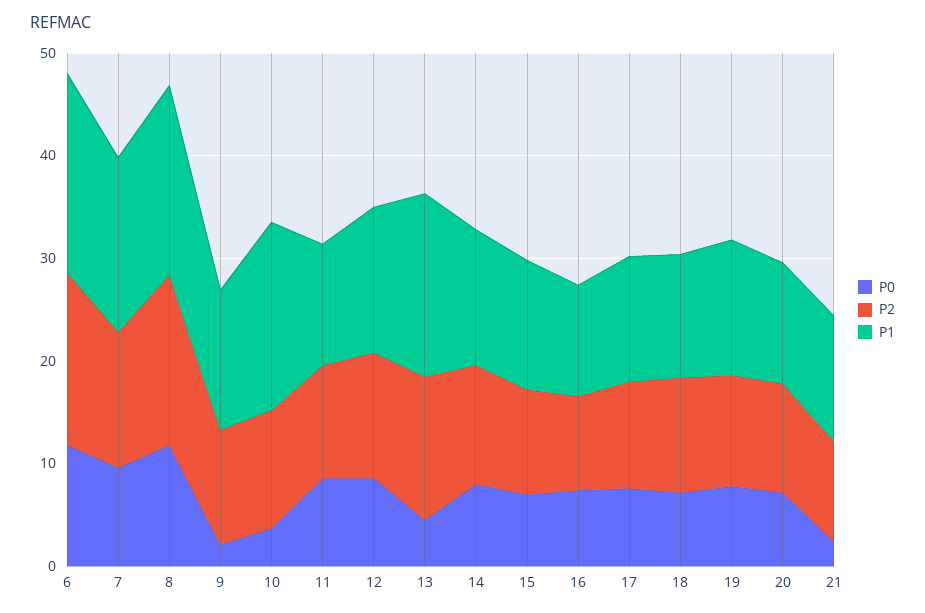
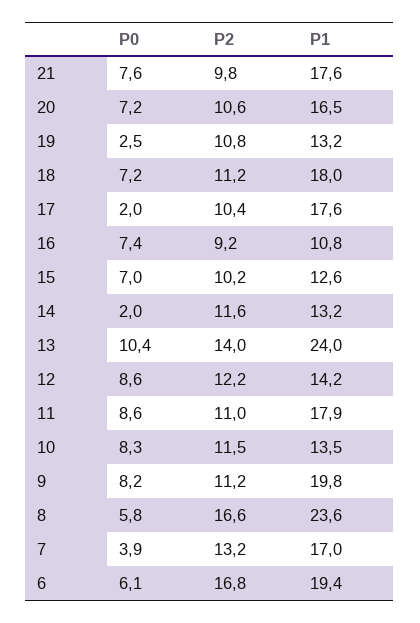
P0, 6: 12 -> 6.1
P0, 7: 10 -> 3.9
P0, 8: 12 -> 5.8
P1, 8: 18 -> 23.6
P0, 9: 2 -> 8.2
P1, 9: 14 -> 19.8
P0, 10: 4 -> 8.3
P1, 10: 18 -> 13.5
P1, 11: 12 -> 17.9
P0, 13: 4 -> 10.4
P1, 13: 18 -> 24
P0, 14: 8 -> 2
P0, 17: 8 -> 2
P1, 17: 12 -> 17.6
P1, 18: 12 -> 18
P0, 19: 8 -> 2.5
P1, 20: 12 -> 16.5
P0, 21: 2 -> 7.6
P1, 21: 12 -> 17.6

